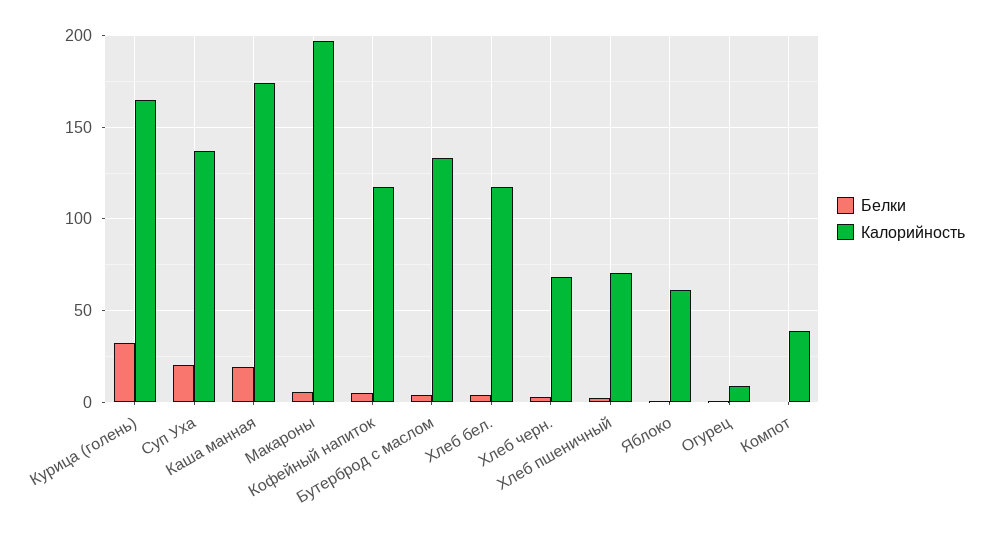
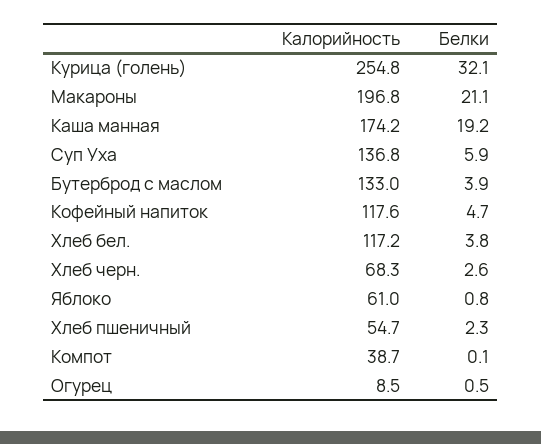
Калорийность, Курица (голень): 165 -> 254.8
Белки, Суп Уха: 20 -> 5.9
Белки, Макароны: 5 -> 21.1
Калорийность, Хлеб пшеничный: 70 -> 54.7

